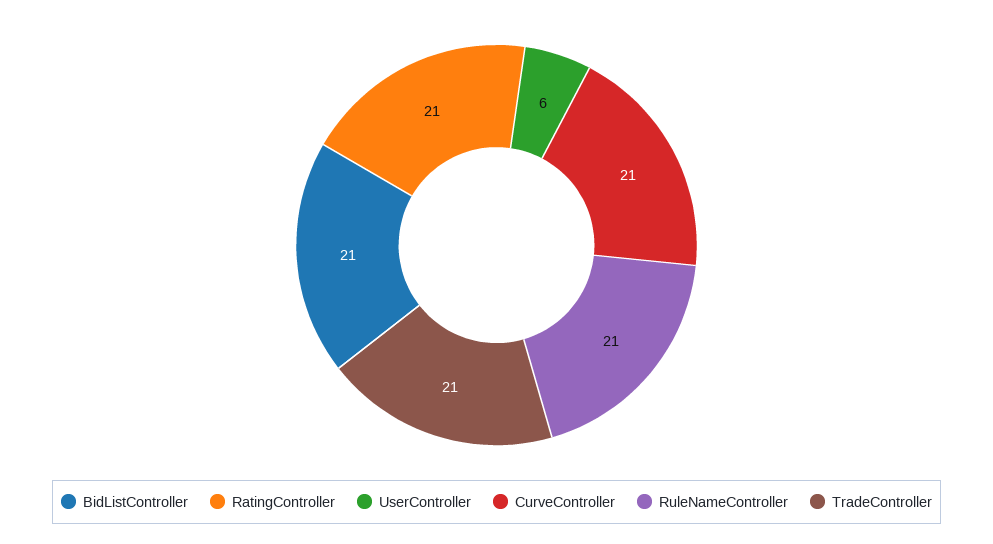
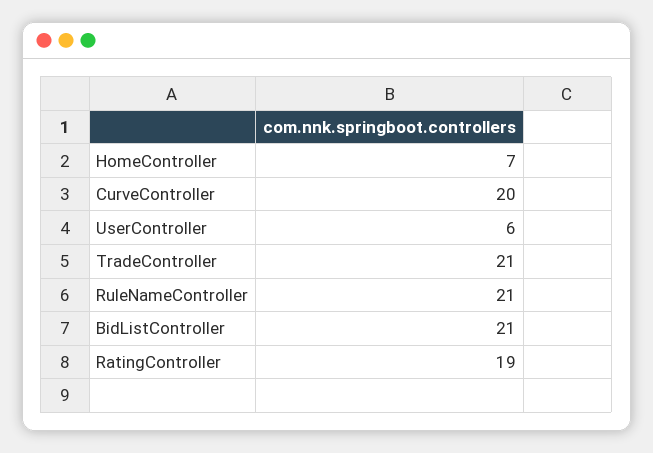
RatingController: 21 -> 19
CurveController: 21 -> 20
HomeController: none -> 7

